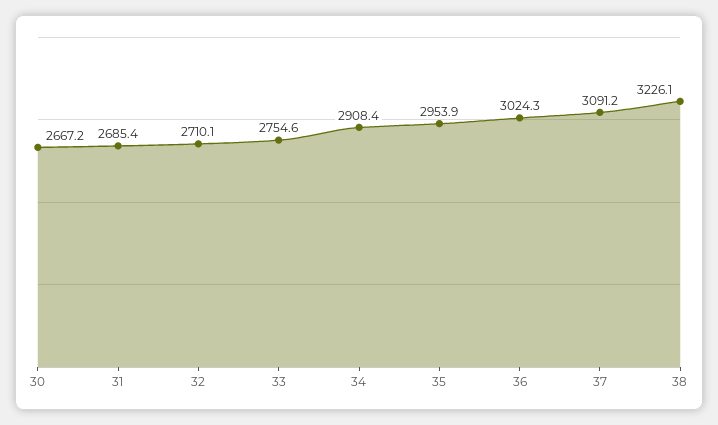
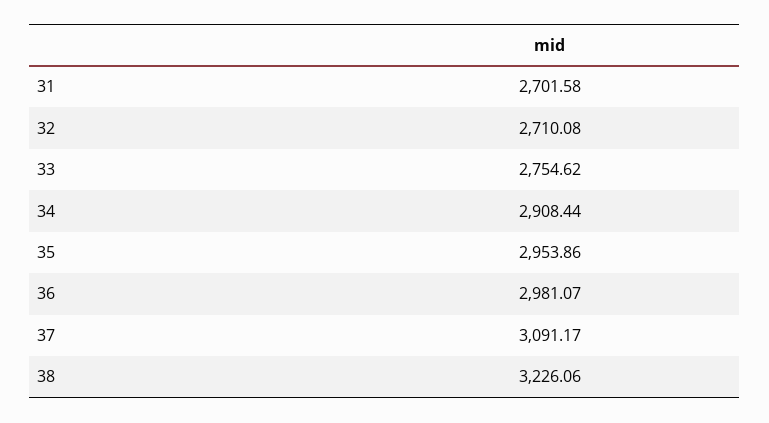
30: 2667.2 -> none
31: 2685.4 -> 2701.58
36: 3024.3 -> 2981.07

